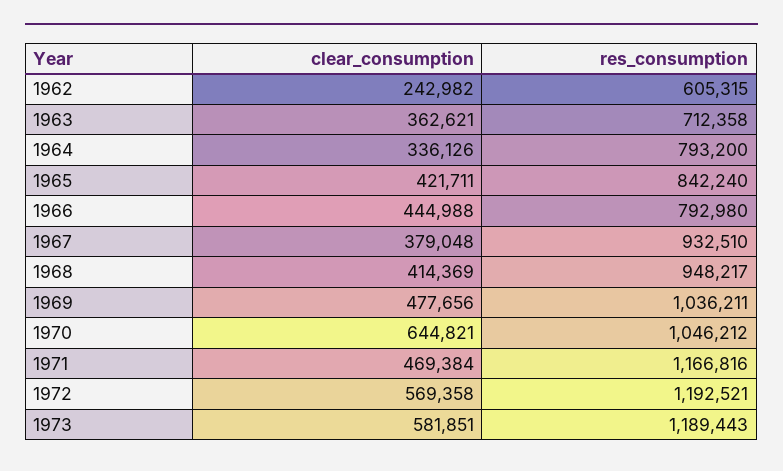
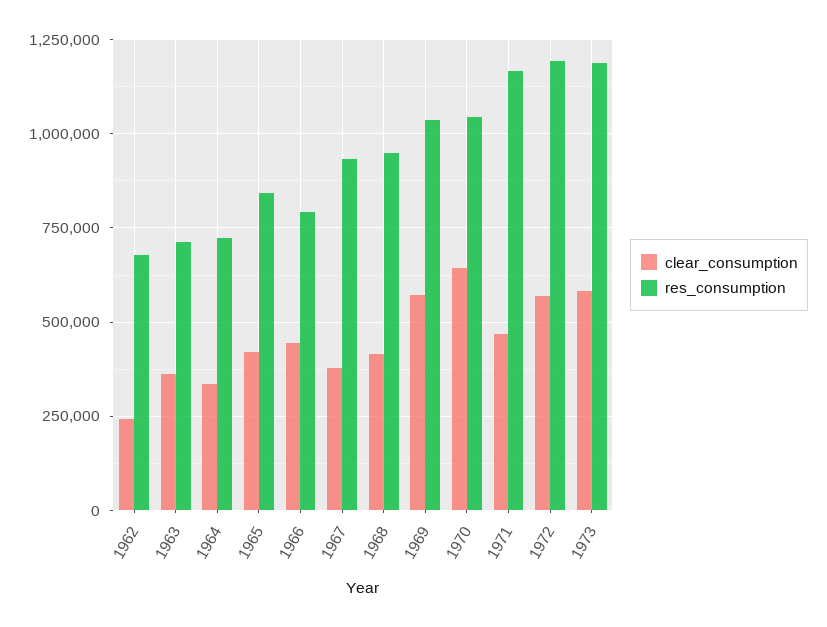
res_consumption, 1962: 605315 -> 675000
res_consumption, 1964: 793200 -> 725000
clear_consumption, 1969: 477656 -> 575000

